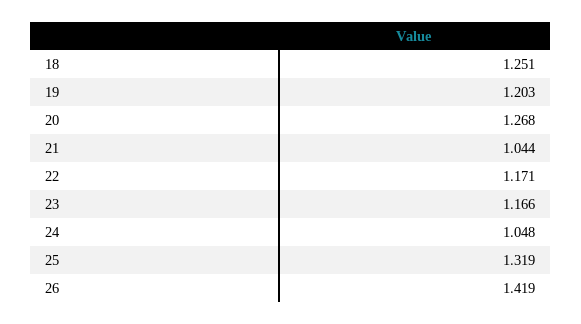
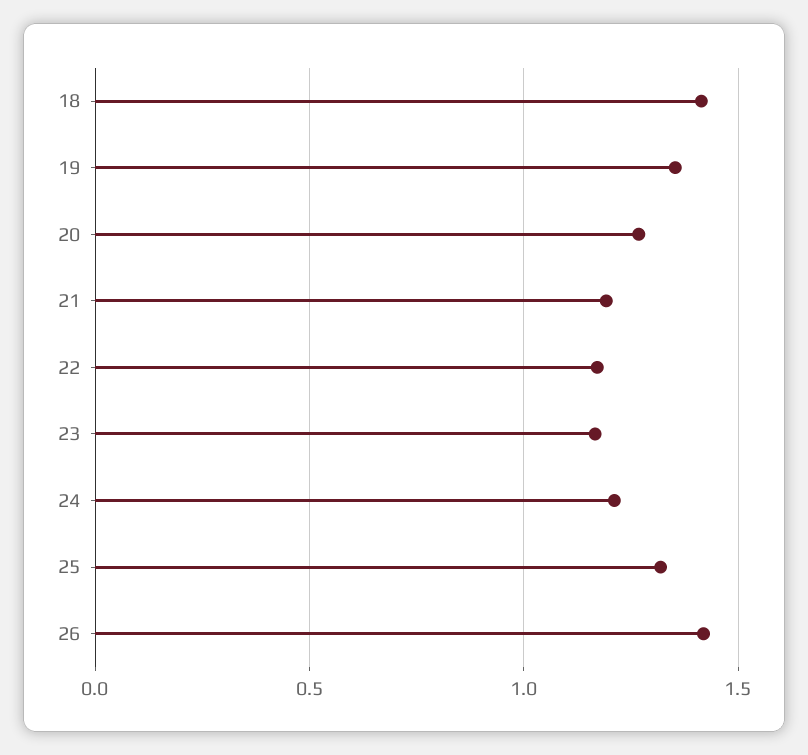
18: 1.251 -> 1.4
19: 1.203 -> 1.35
21: 1.044 -> 1.2
24: 1.048 -> 1.2

